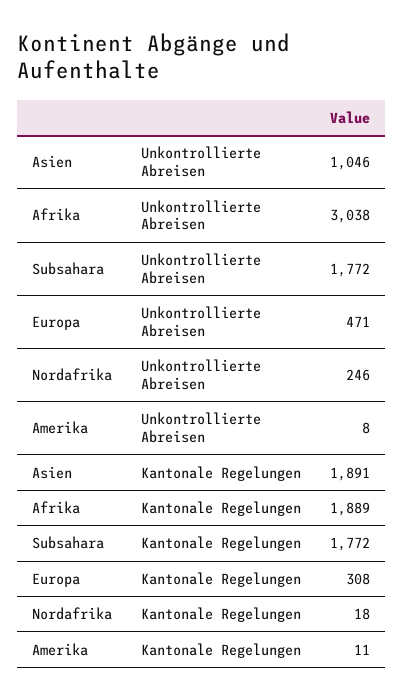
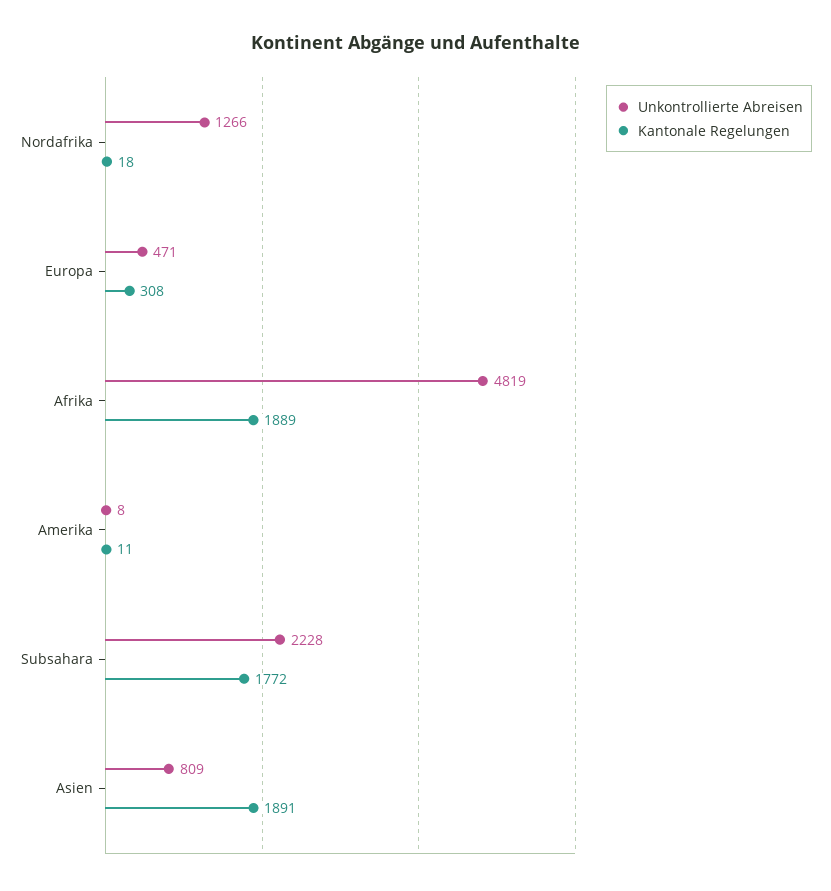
Unkontrollierte Abreisen, Asien: 1046 -> 809
Unkontrollierte Abreisen, Afrika: 3038 -> 4819
Unkontrollierte Abreisen, Subsahara: 1772 -> 2228
Unkontrollierte Abreisen, Nordafrika: 246 -> 1266

